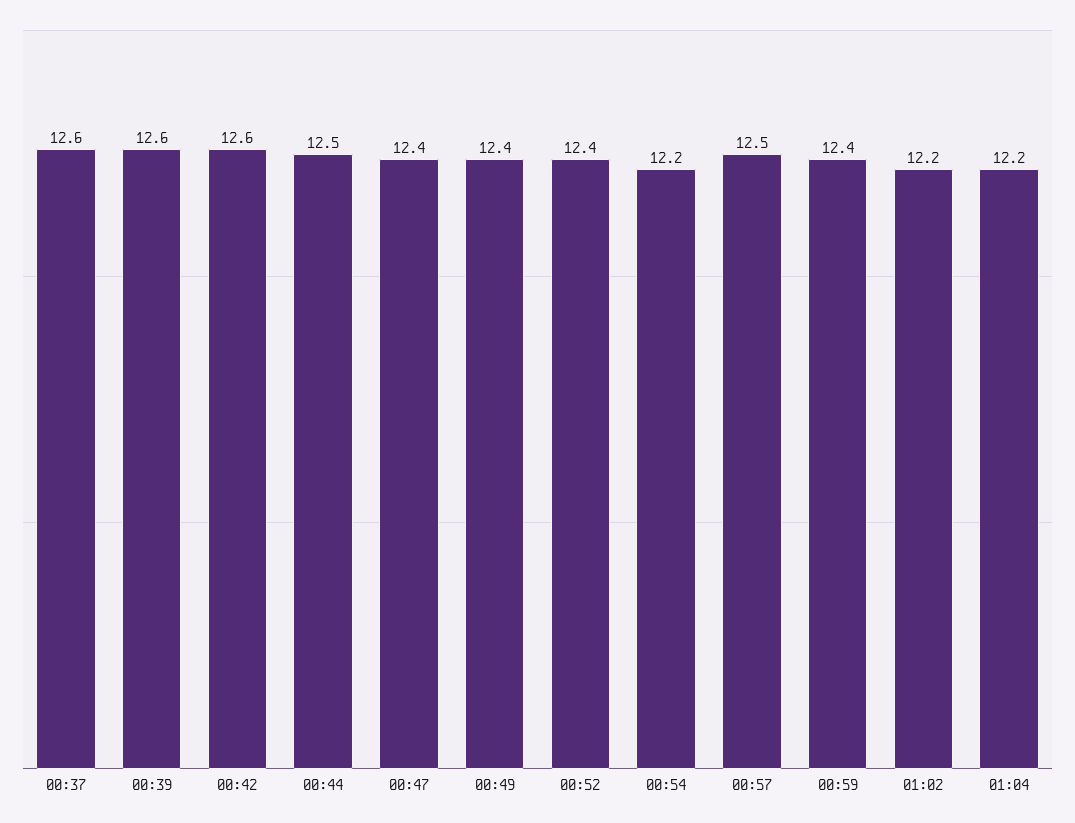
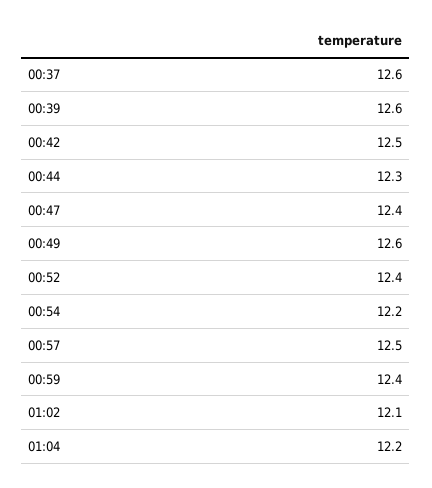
00:42: 12.6 -> 12.5
00:44: 12.5 -> 12.3
00:49: 12.4 -> 12.6
01:02: 12.2 -> 12.1

